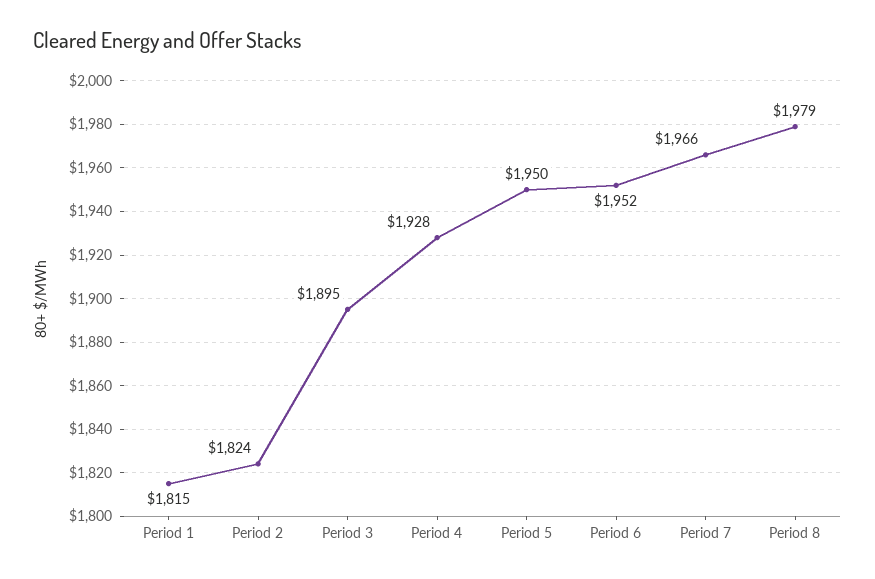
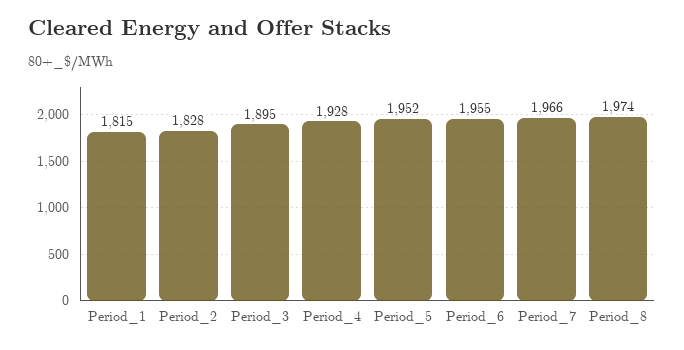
Period 2: 1824 -> 1828
Period 5: 1950 -> 1952
Period 6: 1952 -> 1955
Period 8: 1979 -> 1974

